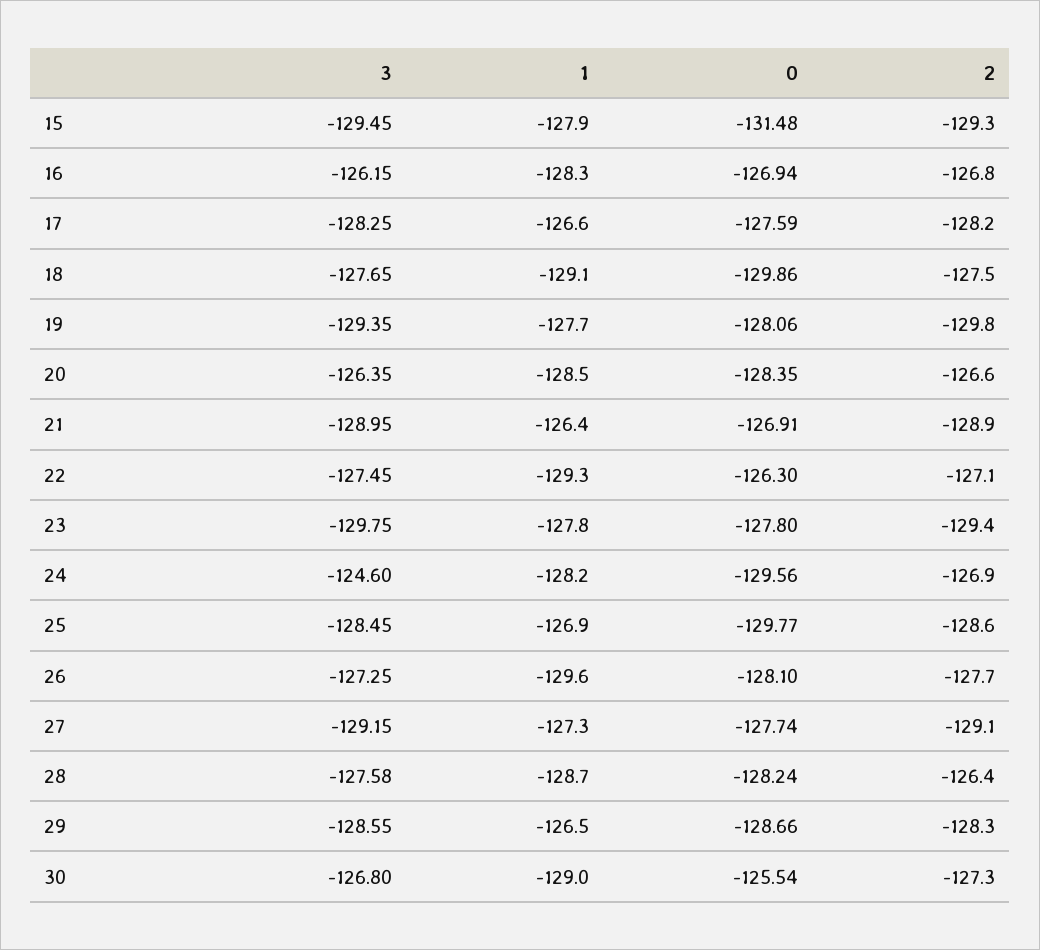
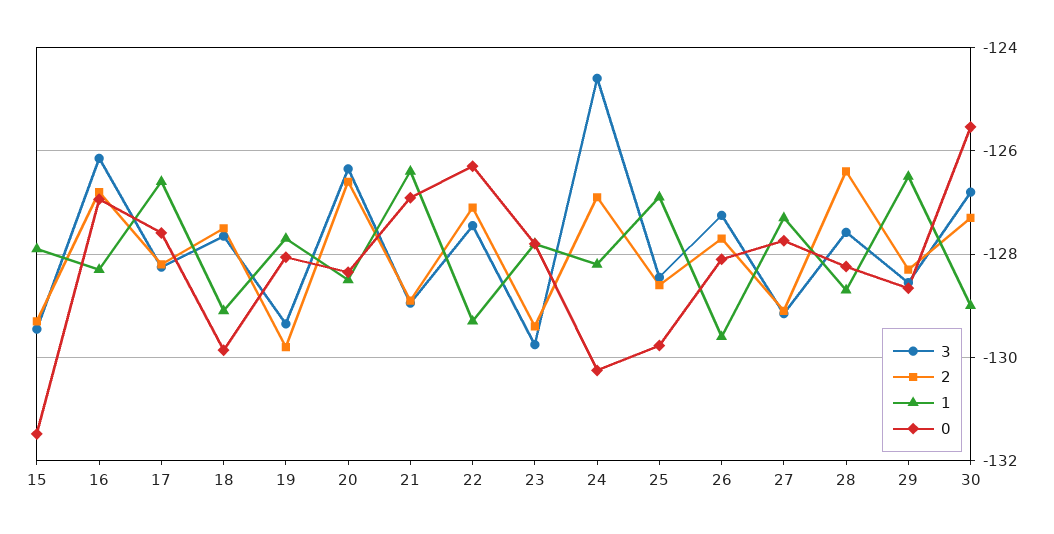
0, 24: -129.56 -> -130.2

